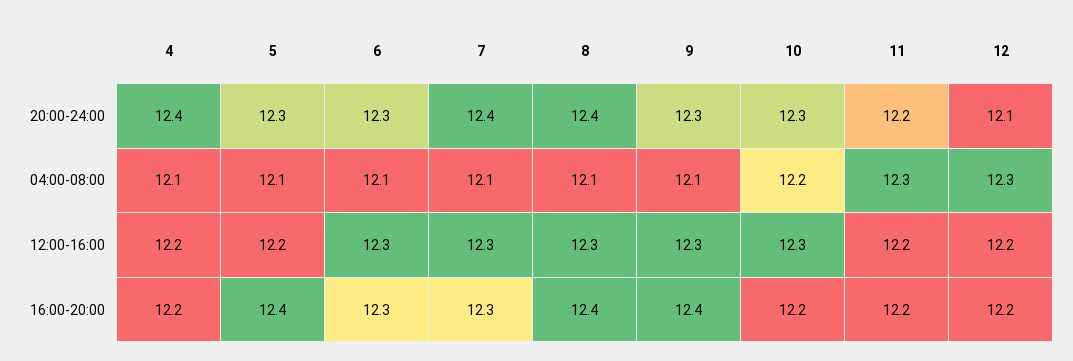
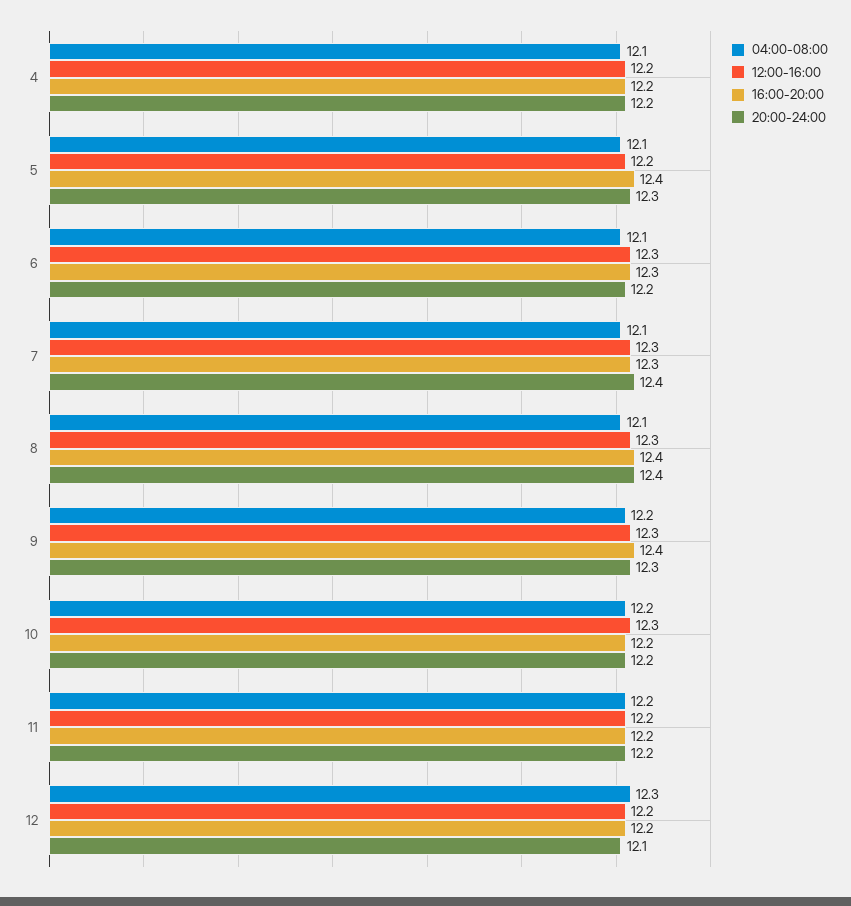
20:00-24:00, 4: 12.4 -> 12.2
20:00-24:00, 6: 12.3 -> 12.2
20:00-24:00, 10: 12.3 -> 12.2
04:00-08:00, 9: 12.1 -> 12.2
04:00-08:00, 11: 12.3 -> 12.2

